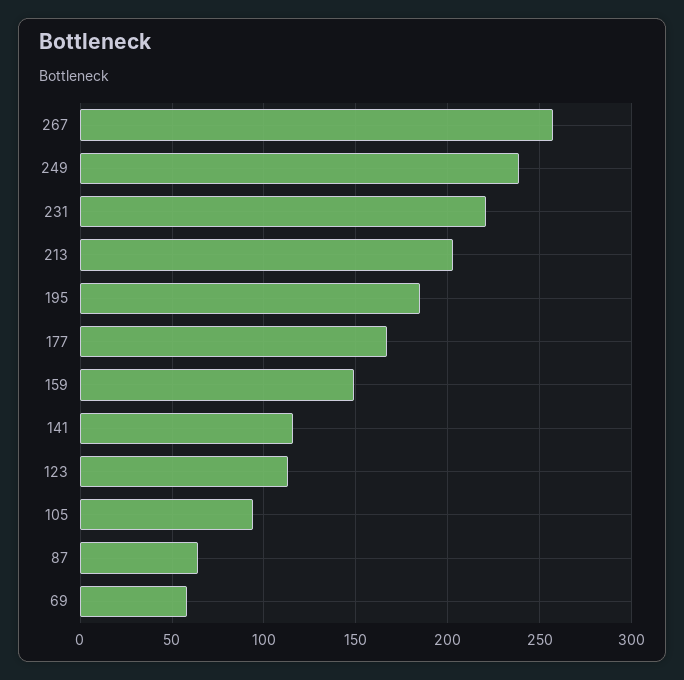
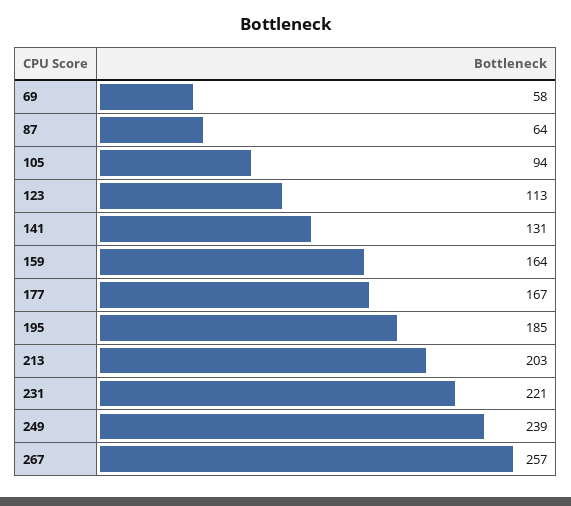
159: 150 -> 164
141: 115 -> 131

